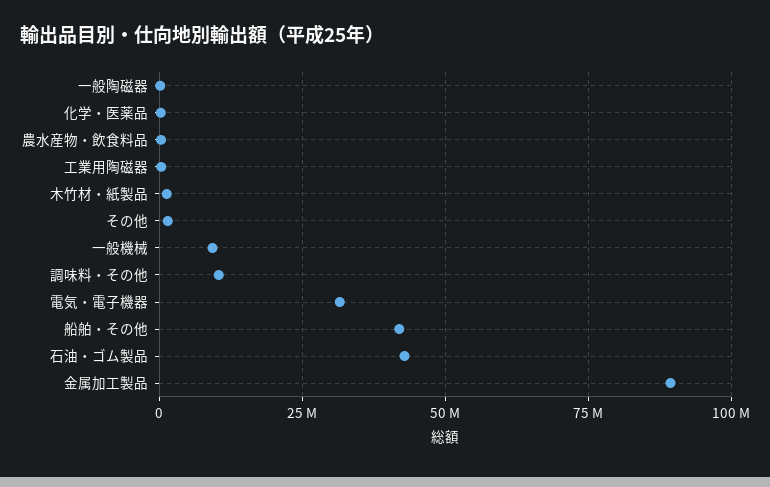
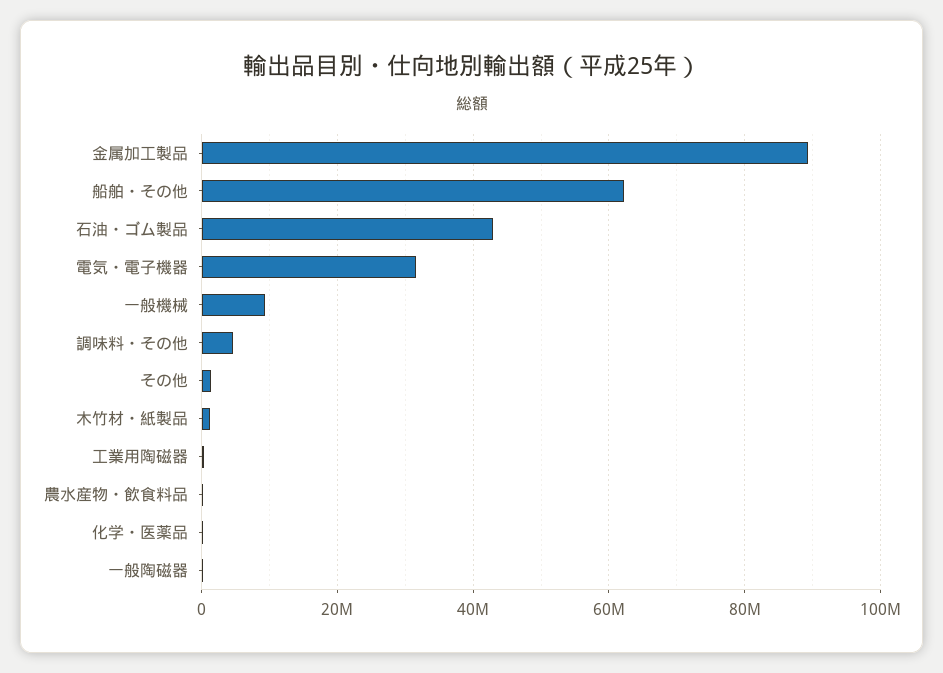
調味料・その他: 10000000 -> 4000000
船舶・その他: 42500000 -> 62000000

